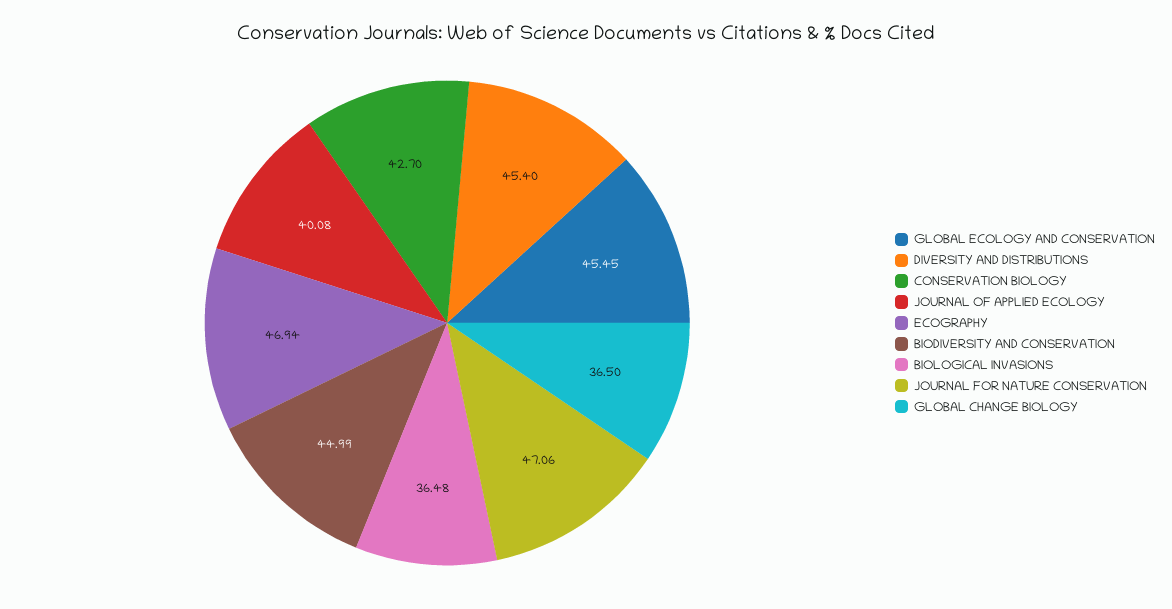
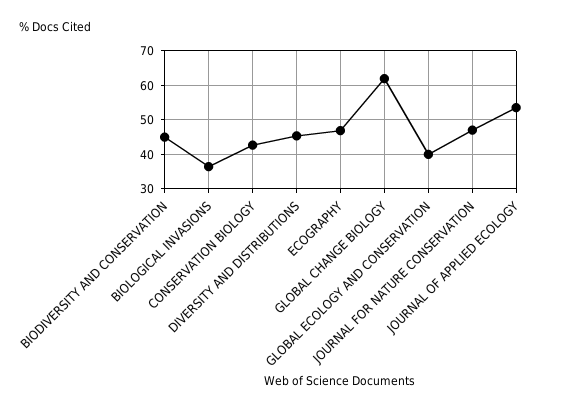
GLOBAL ECOLOGY AND CONSERVATION: 45.45 -> 40
JOURNAL OF APPLIED ECOLOGY: 40.08 -> 54
GLOBAL CHANGE BIOLOGY: 36.5 -> 62

